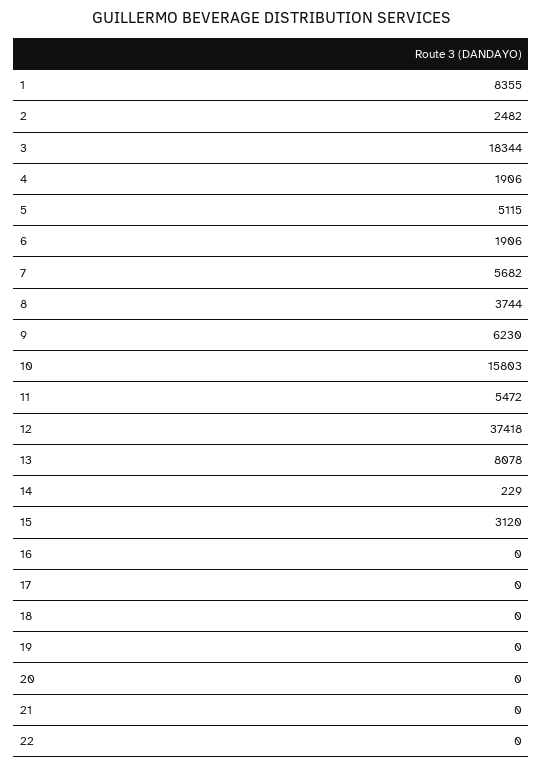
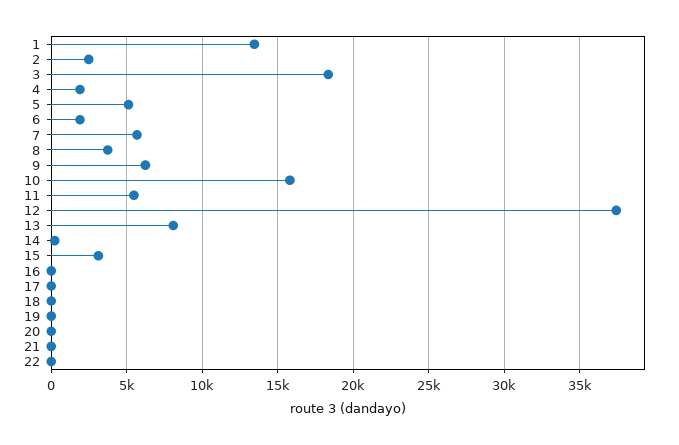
1: 8355 -> 13500

